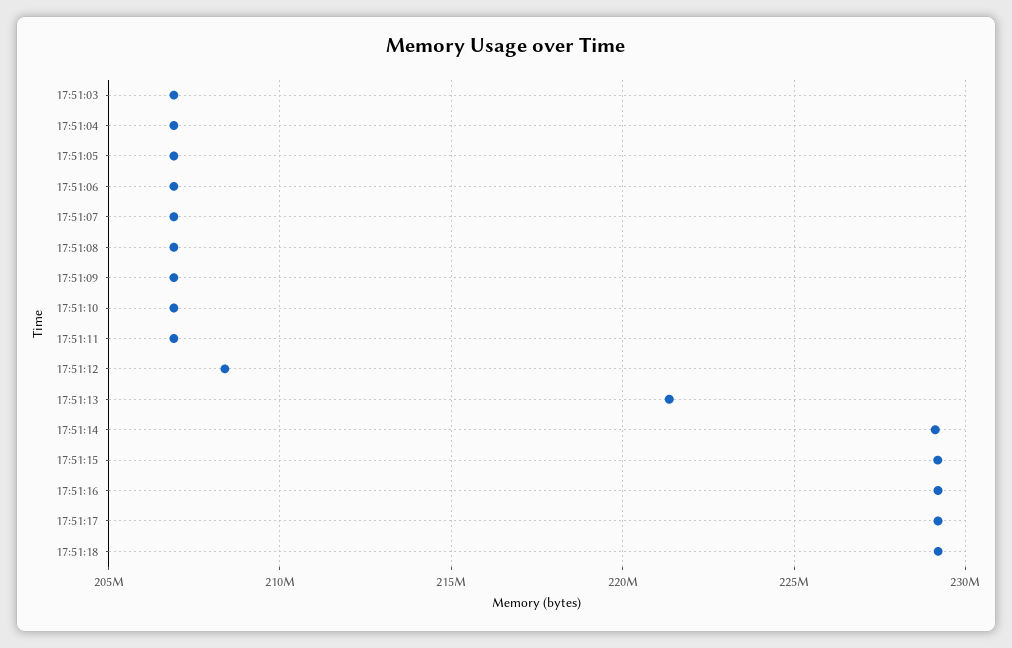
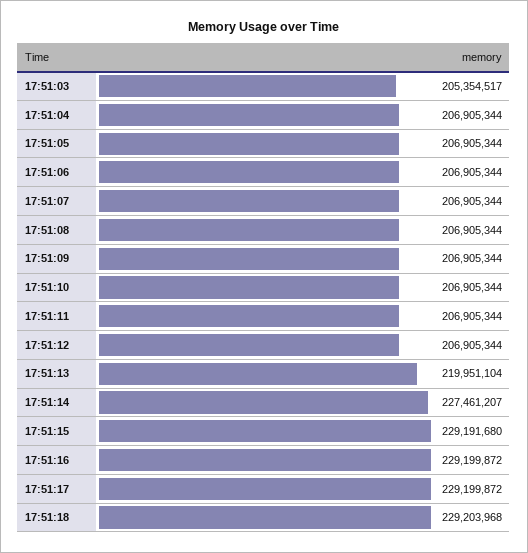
17:51:03: 207000000 -> 205354517
17:51:12: 208500000 -> 206905344
17:51:13: 221500000 -> 219951104
17:51:14: 229000000 -> 227461207

